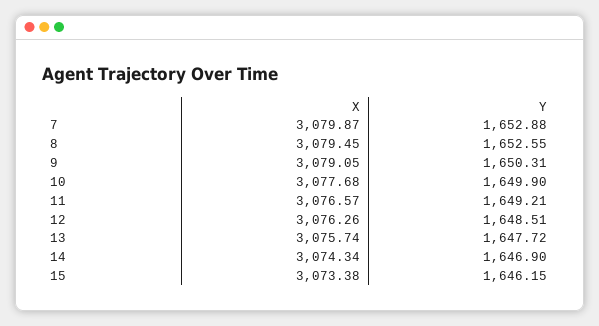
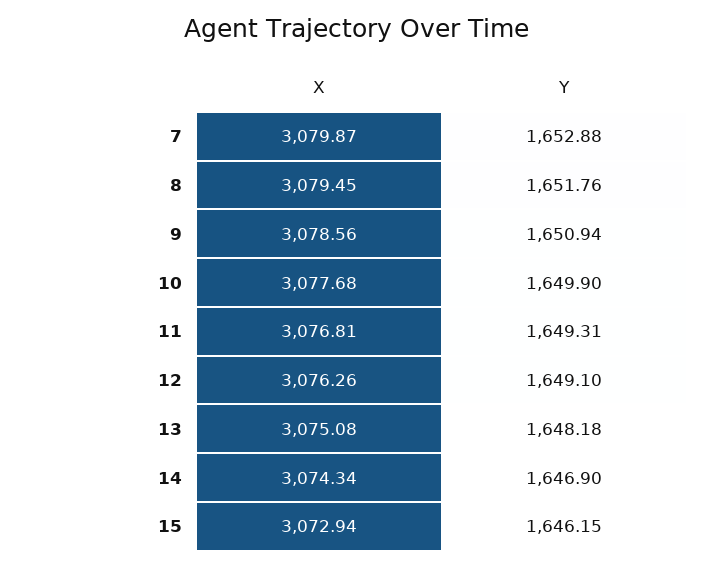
Y, 8: 1652.55 -> 1651.76
X, 9: 3079.05 -> 3078.56
Y, 9: 1650.31 -> 1650.94
X, 11: 3076.57 -> 3076.81
Y, 11: 1649.21 -> 1649.31
Y, 12: 1648.51 -> 1649.1
X, 13: 3075.74 -> 3075.08
Y, 13: 1647.72 -> 1648.18
X, 15: 3073.38 -> 3072.94

